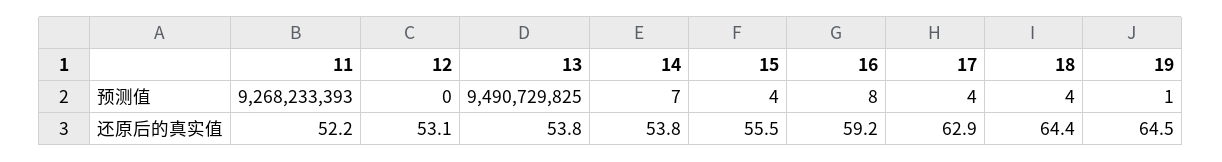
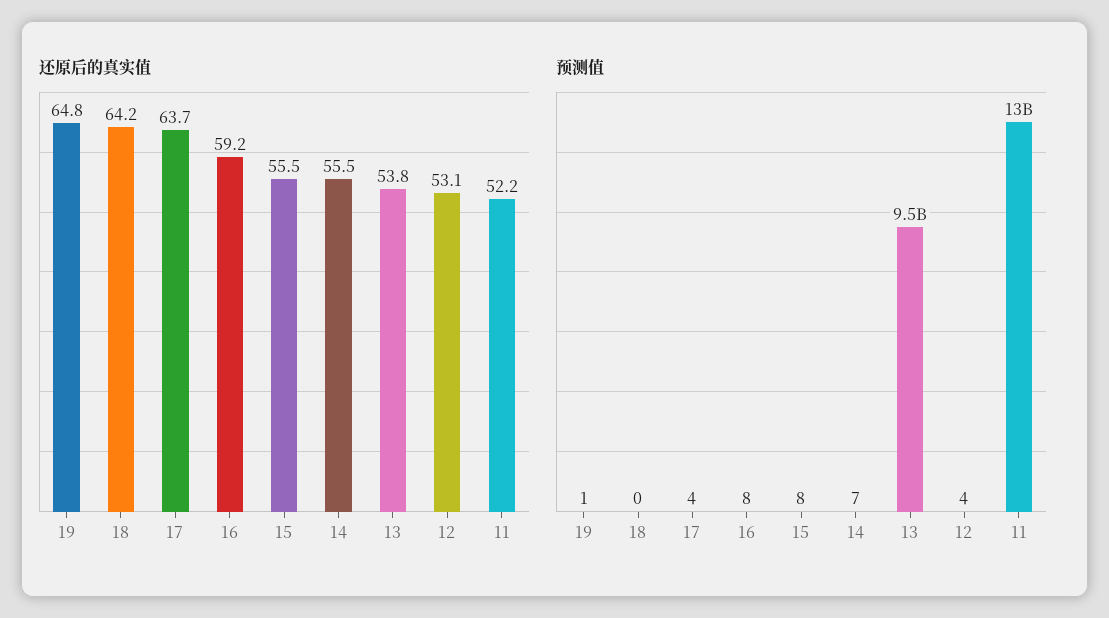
预测值, 11: 9268233393 -> 13000000000
预测值, 12: 0 -> 4
预测值, 15: 4 -> 8
预测值, 18: 4 -> 0
还原后的真实值, 14: 53.8 -> 55.5
还原后的真实值, 17: 62.9 -> 63.7
还原后的真实值, 18: 64.4 -> 64.2
还原后的真实值, 19: 64.5 -> 64.8

